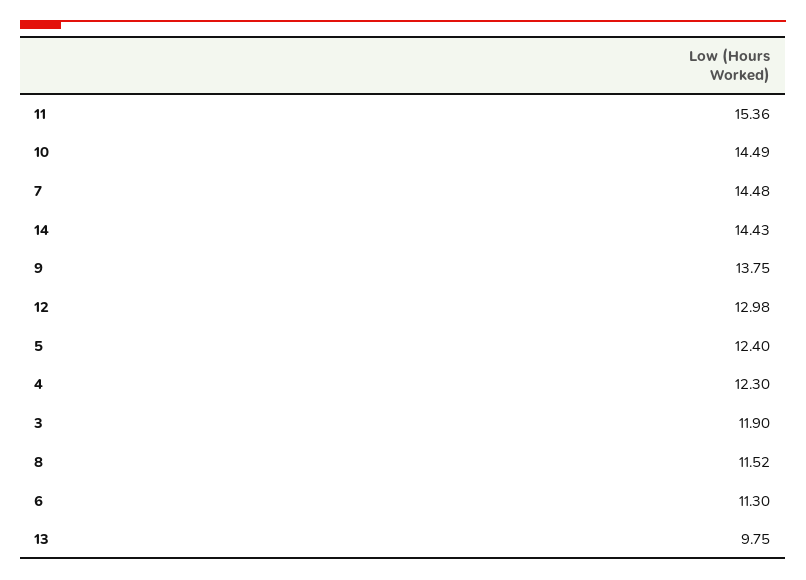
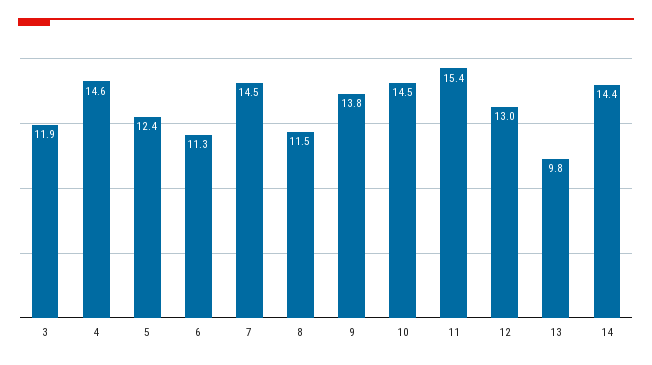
4: 12.3 -> 14.6

